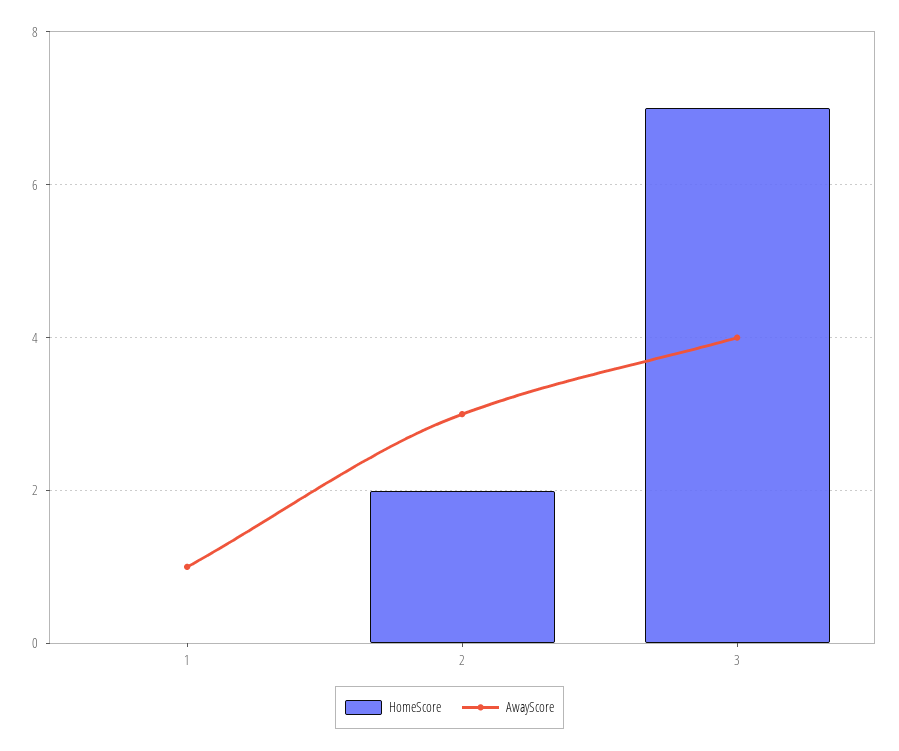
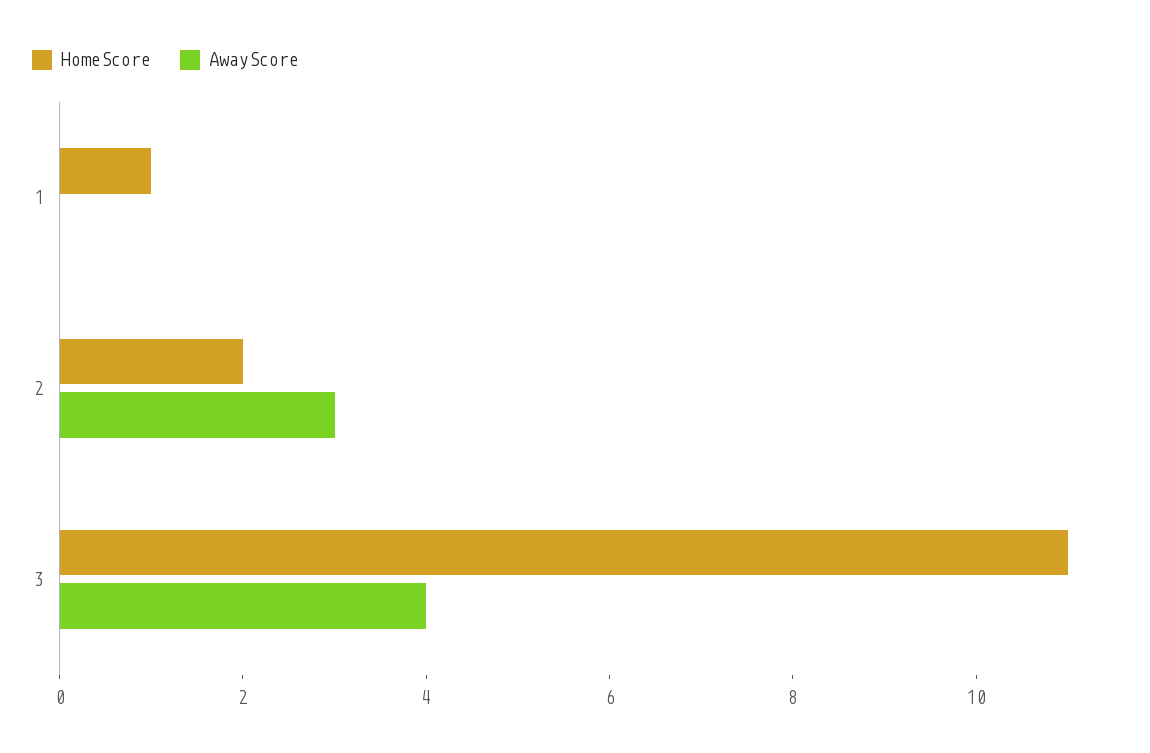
HomeScore, 1: 0 -> 1
AwayScore, 1: 1 -> 0
HomeScore, 3: 7 -> 11

